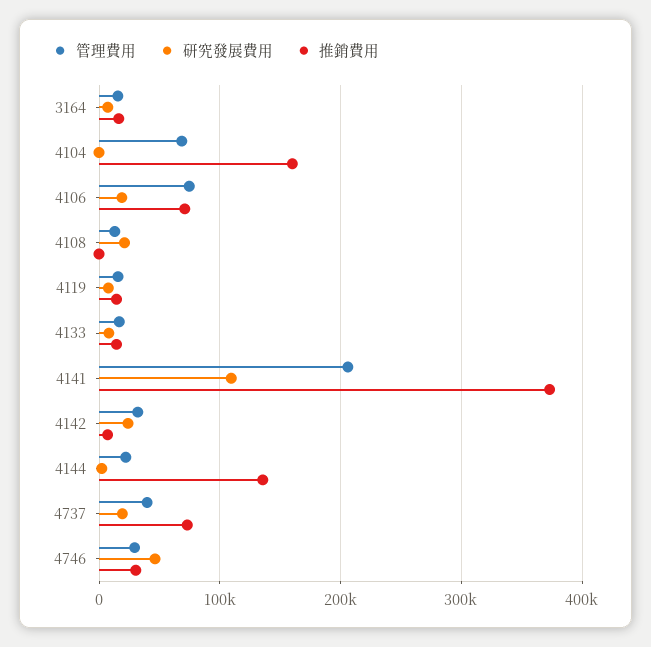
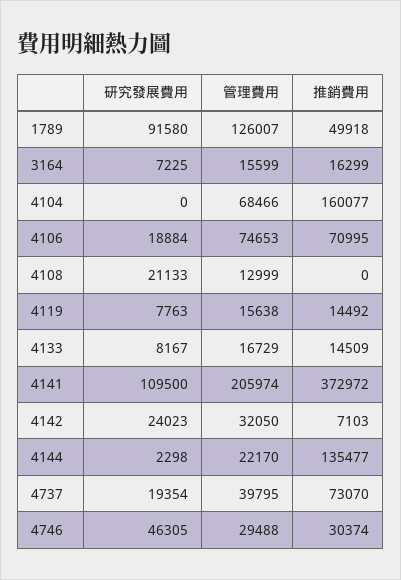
研究發展費用, 1789: none -> 91580
管理費用, 1789: none -> 126007
推銷費用, 1789: none -> 49918

